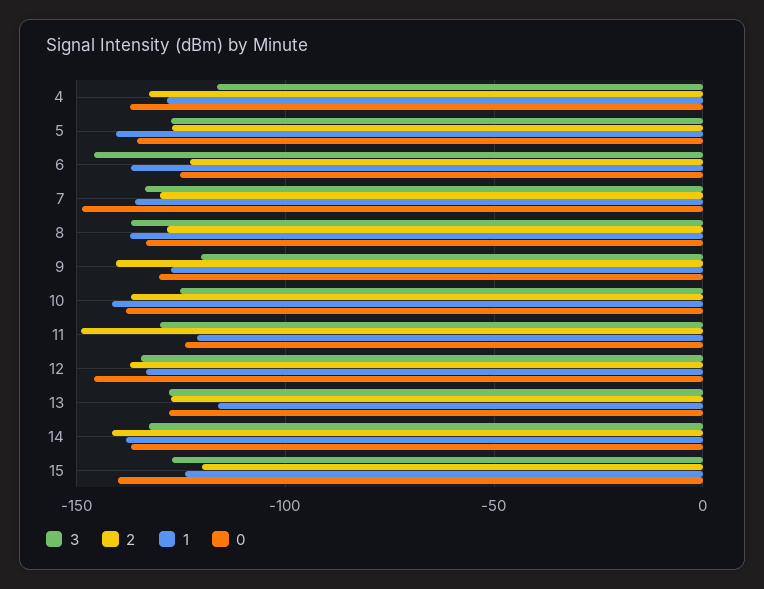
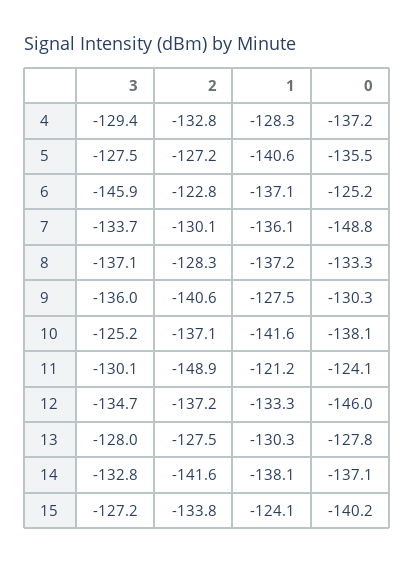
3, 4: -115 -> -129.4
3, 9: -120 -> -136
1, 13: -115 -> -130.3
2, 15: -120 -> -133.8

